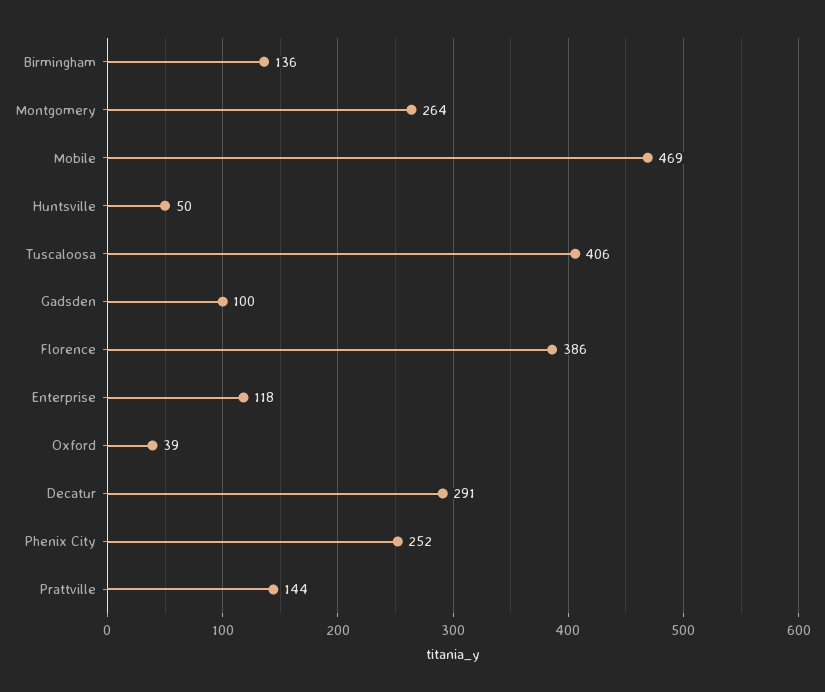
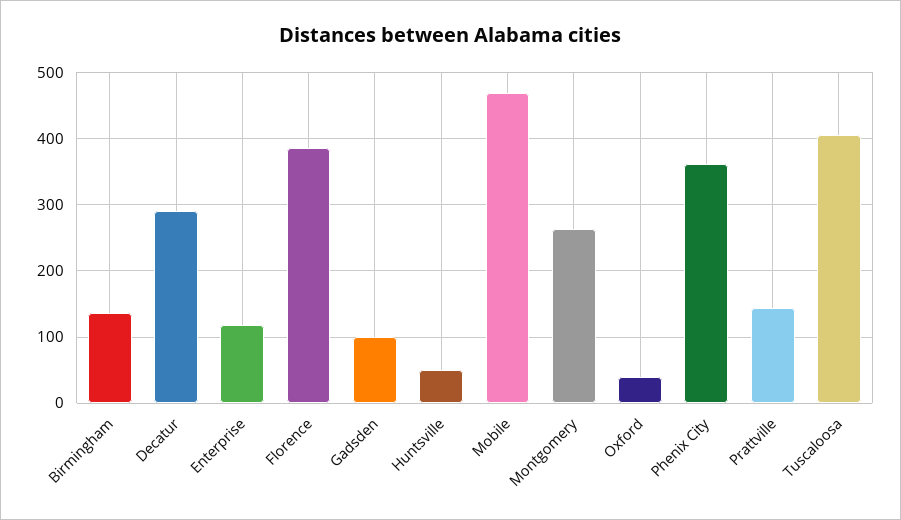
Phenix City: 252 -> 360

